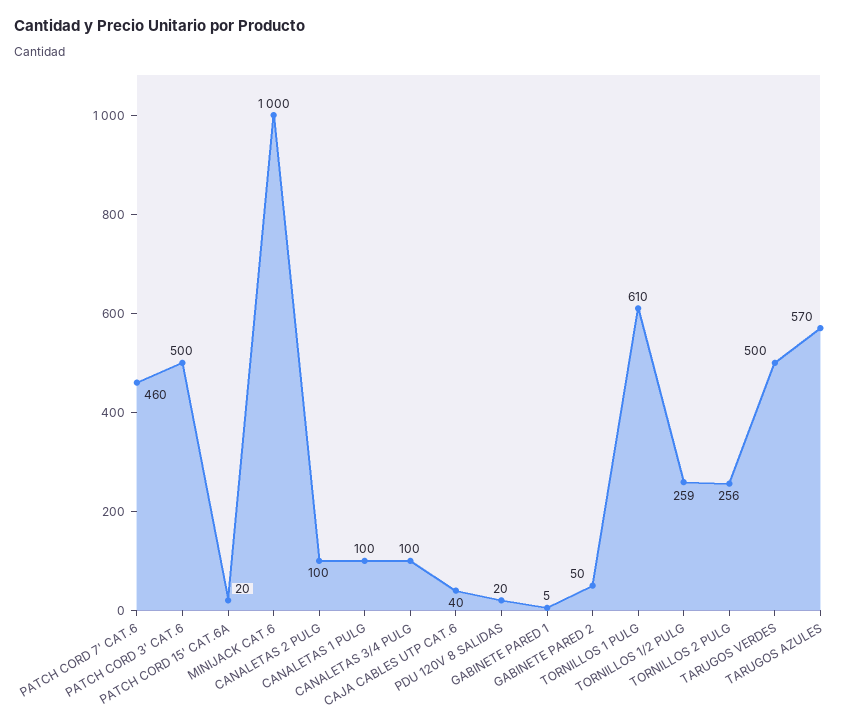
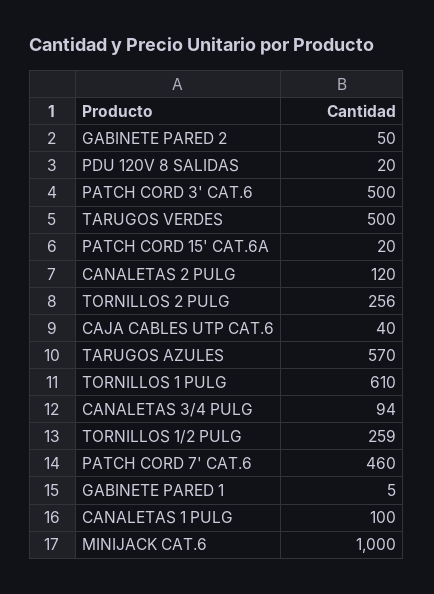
CANALETAS 2 PULG: 100 -> 120
CANALETAS 3/4 PULG: 100 -> 94

